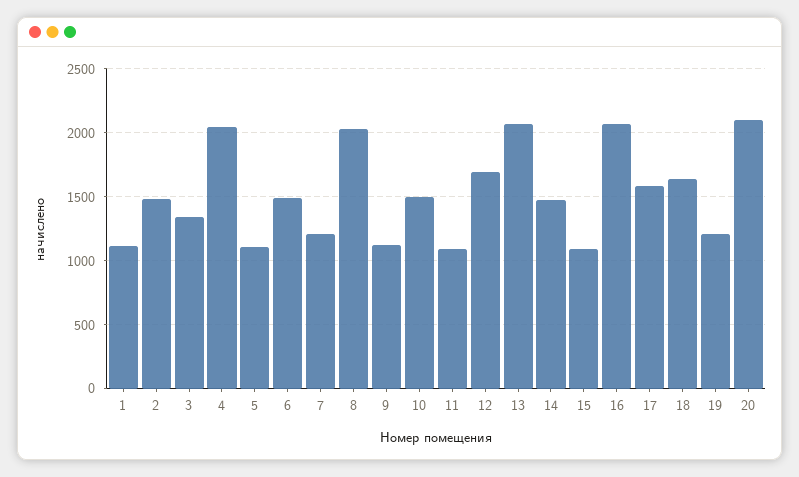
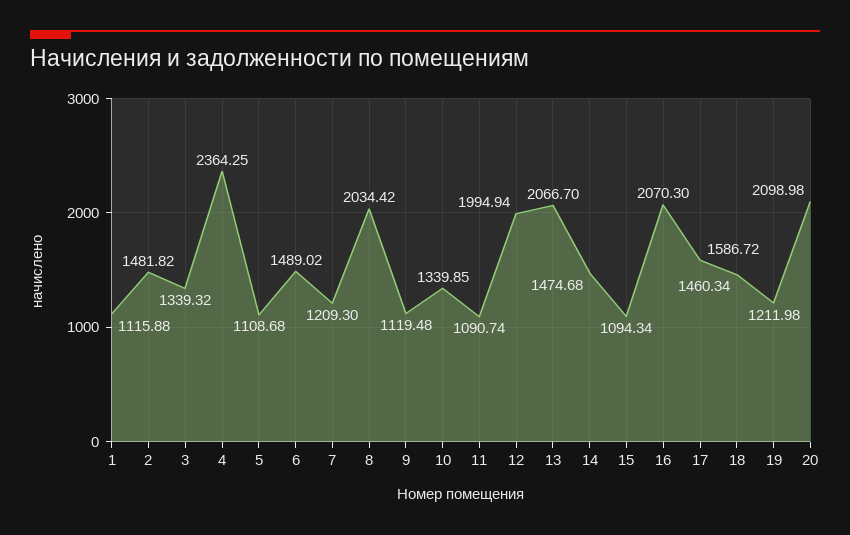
4: 2050 -> 2364.25
10: 1500 -> 1339.85
12: 1700 -> 1994.94
18: 1650 -> 1460.34

